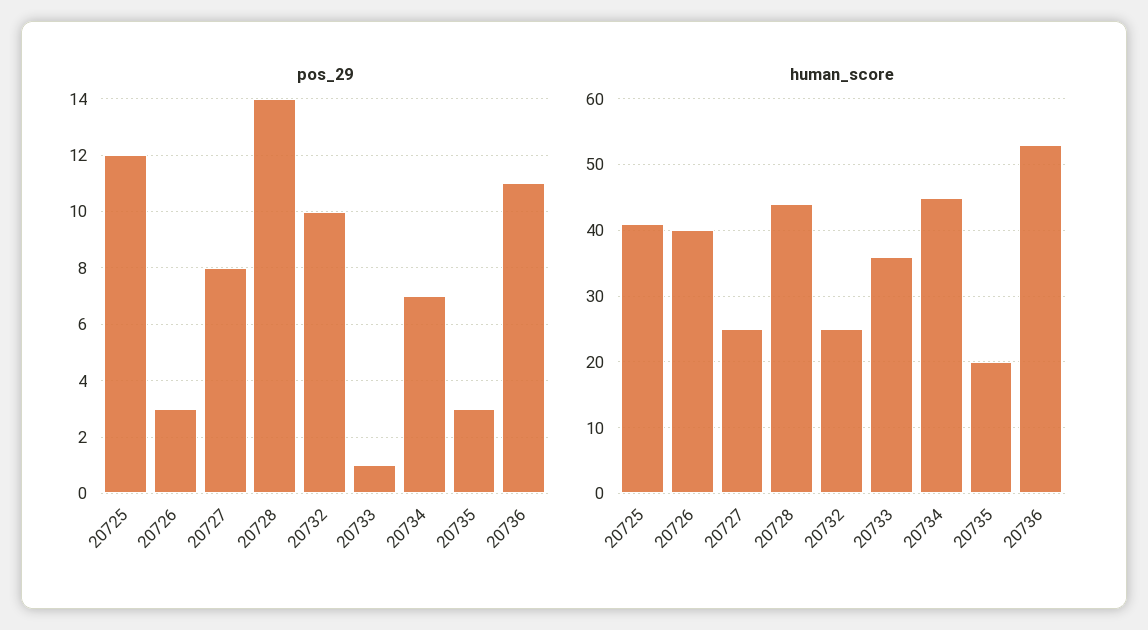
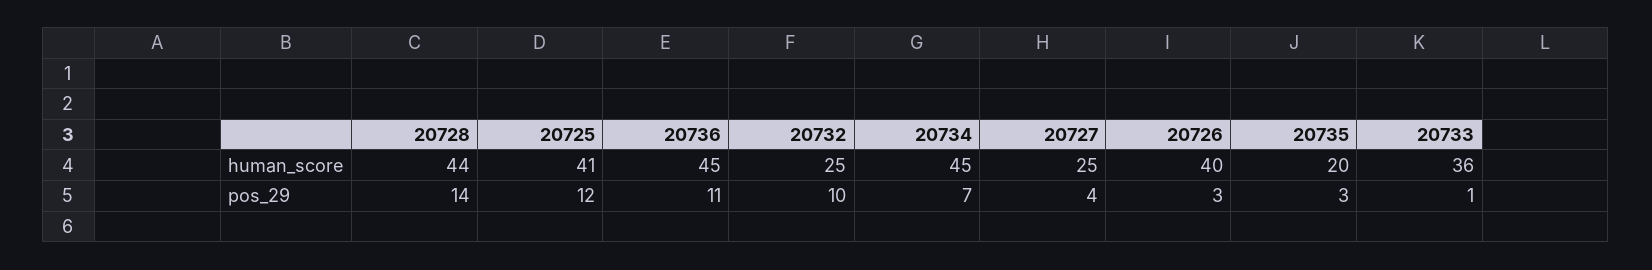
pos_29, 20727: 8 -> 4
human_score, 20736: 53 -> 45

